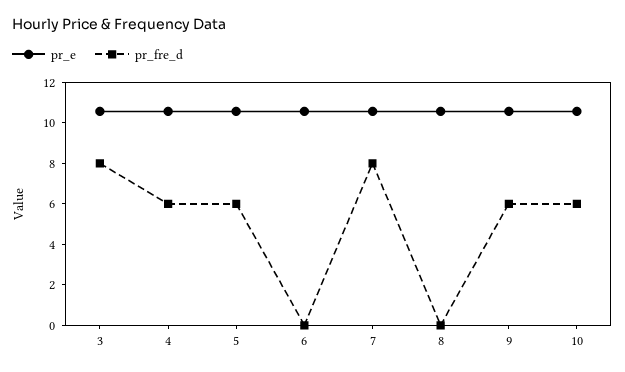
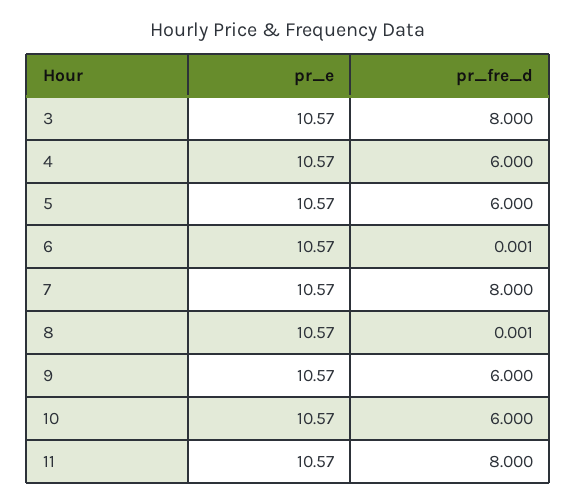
pr_e, 11: none -> 10.57
pr_fre_d, 11: none -> 8

